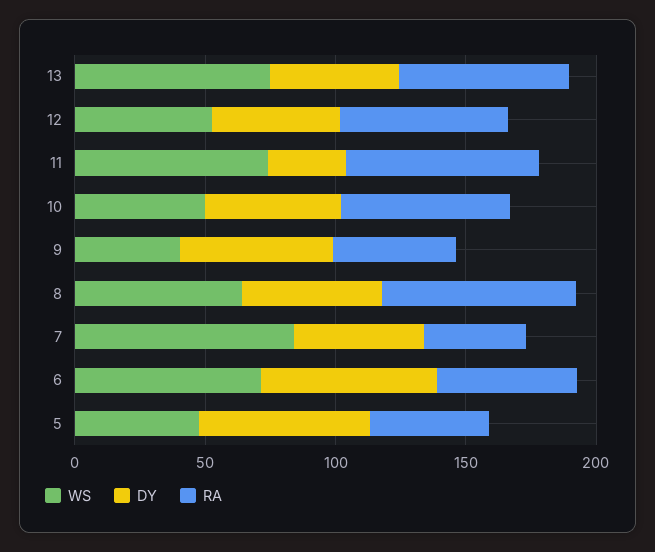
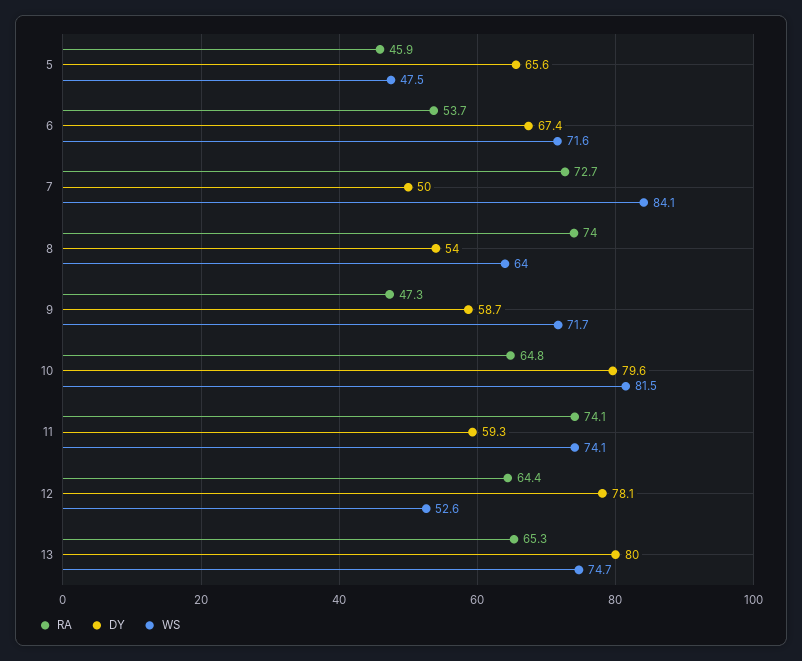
DY, 13: 50 -> 80
DY, 12: 50 -> 78.1
DY, 11: 30 -> 59.3
WS, 10: 50 -> 81.5
DY, 10: 50 -> 79.6
WS, 9: 40 -> 71.7
RA, 7: 40 -> 72.7

